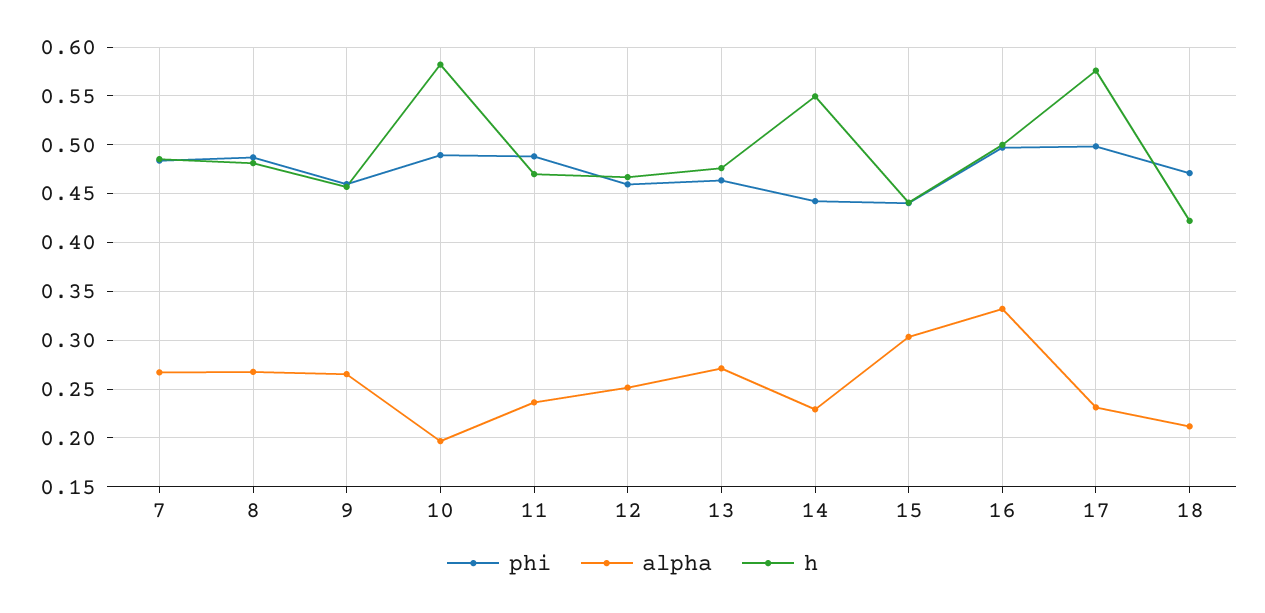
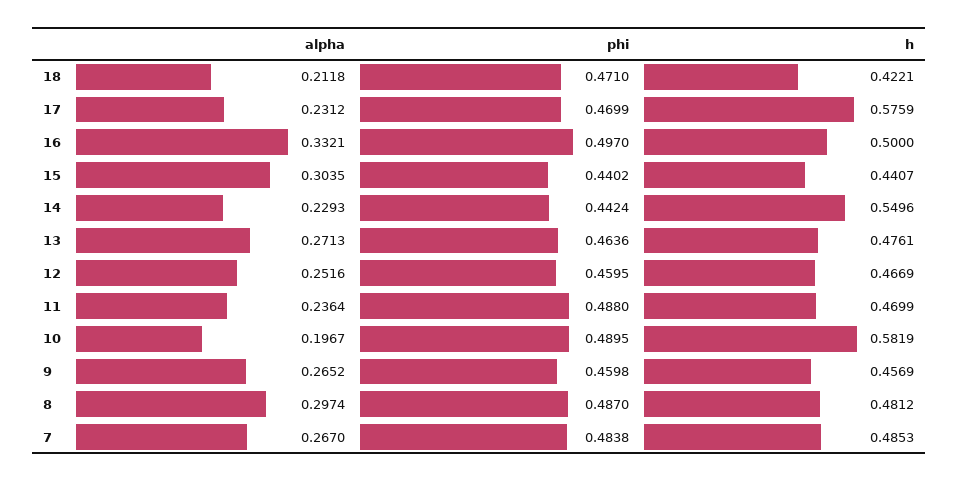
alpha, 8: 0.27 -> 0.2974
phi, 17: 0.5 -> 0.4699

